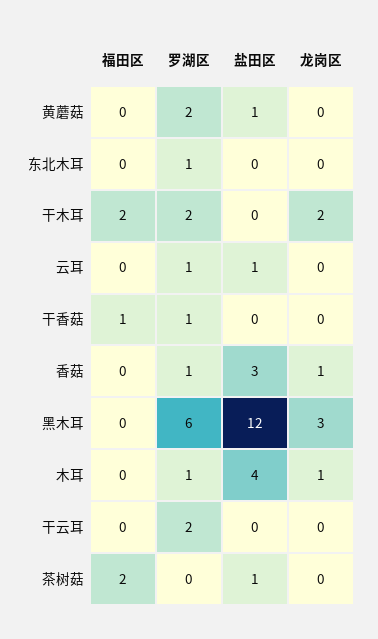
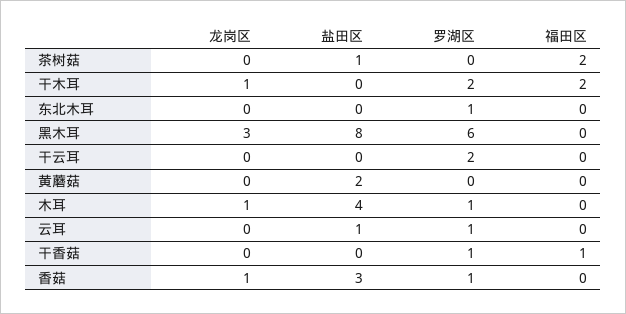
罗湖区, 黄蘑菇: 2 -> 0
盐田区, 黄蘑菇: 1 -> 2
龙岗区, 干木耳: 2 -> 1
盐田区, 黑木耳: 12 -> 8

